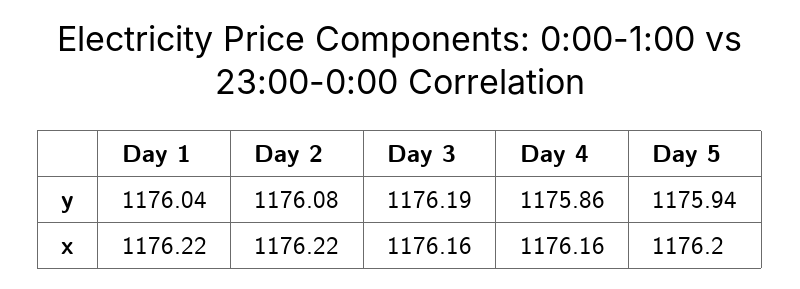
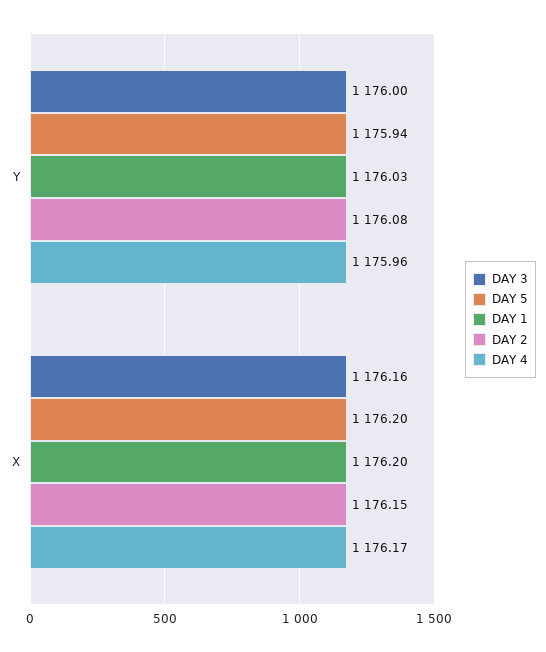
Day 1, y: 1176.04 -> 1176.03
Day 3, y: 1176.19 -> 1176
Day 4, y: 1175.86 -> 1175.96
Day 1, x: 1176.22 -> 1176.2
Day 2, x: 1176.22 -> 1176.15
Day 4, x: 1176.16 -> 1176.17

